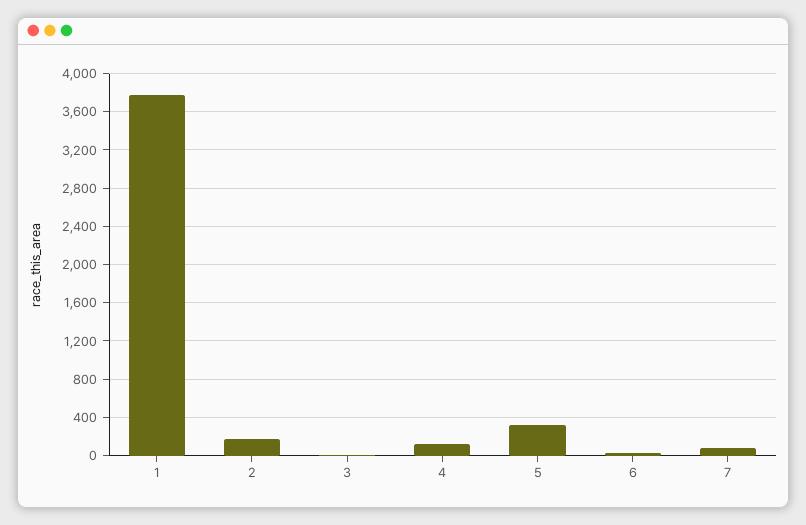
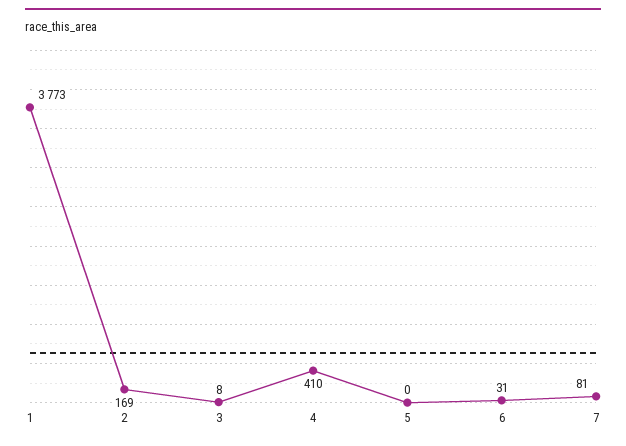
4: 100 -> 410
5: 300 -> 0

